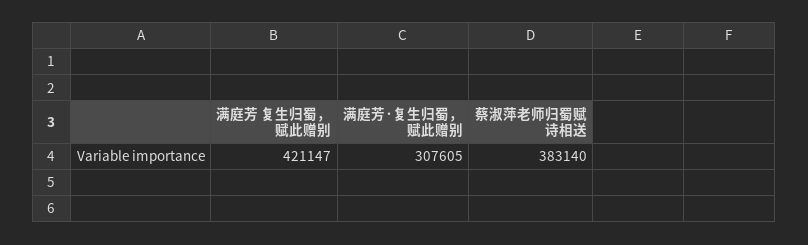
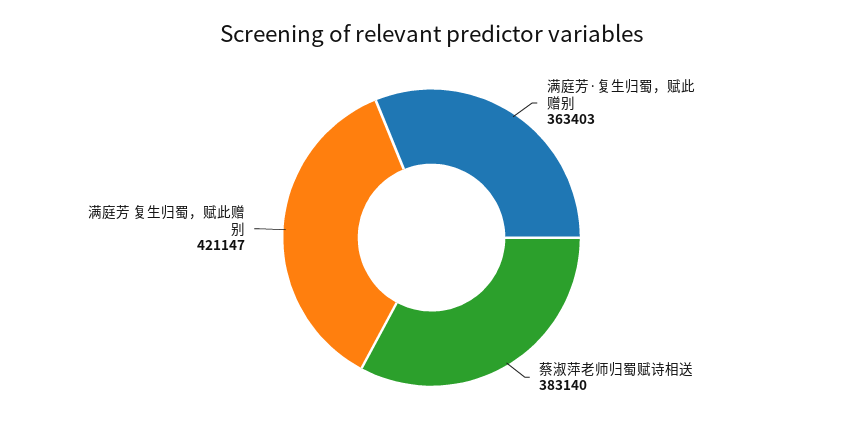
满庭芳·复生归蜀，赋此赠别: 307605 -> 363403

